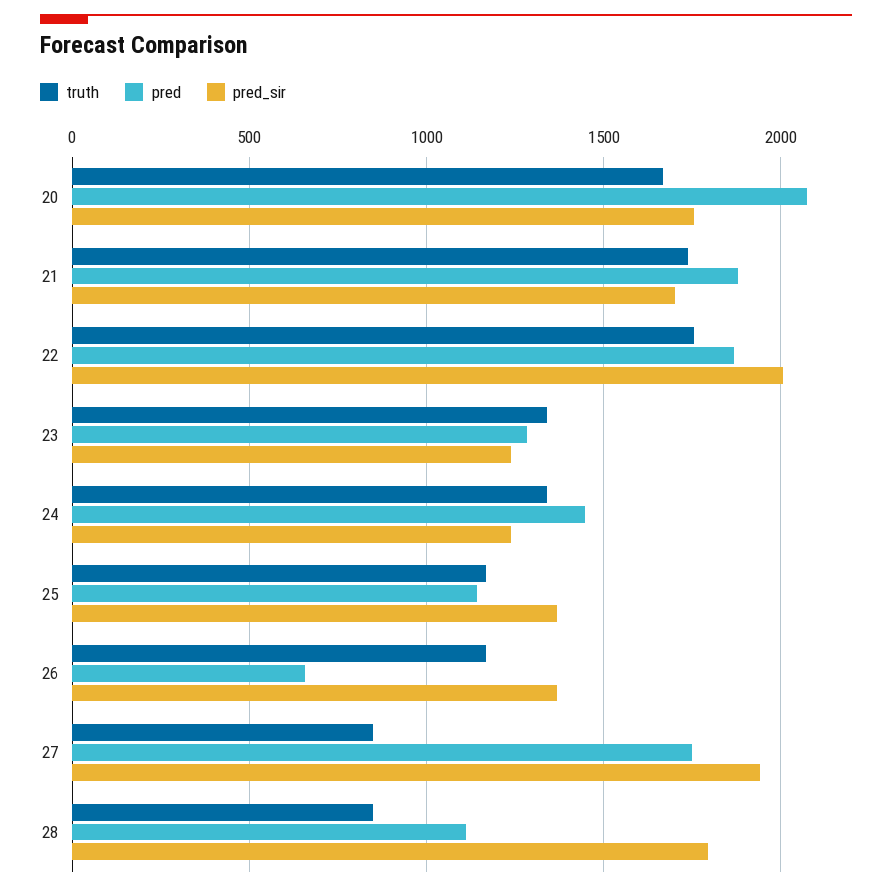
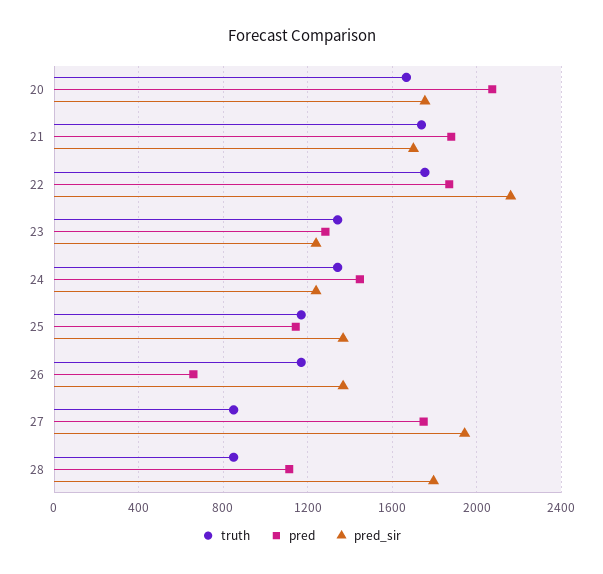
pred_sir, 22: 2000 -> 2150

